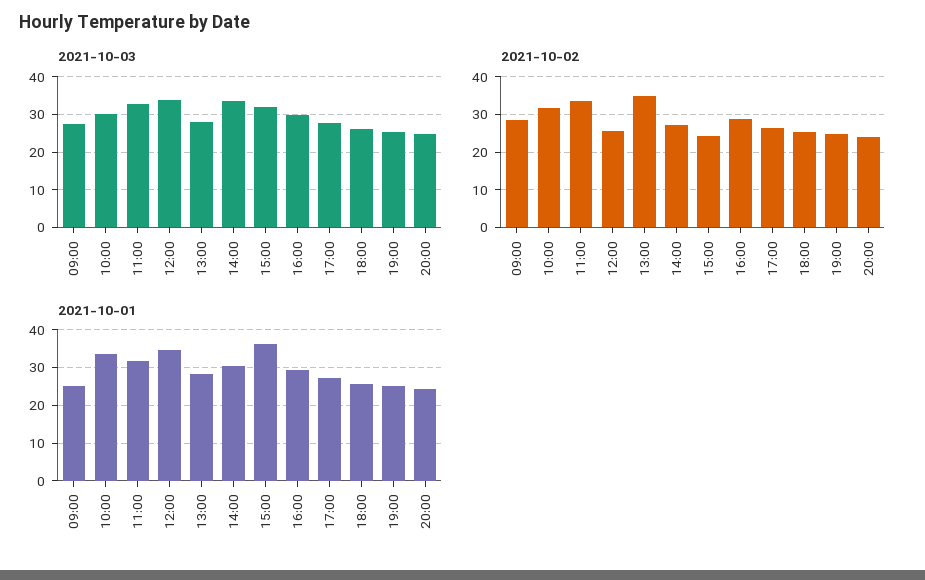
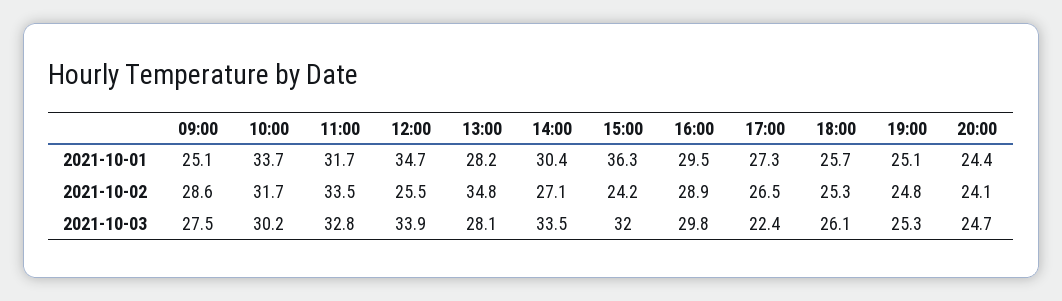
2021-10-03, 17:00: 28 -> 22.4

